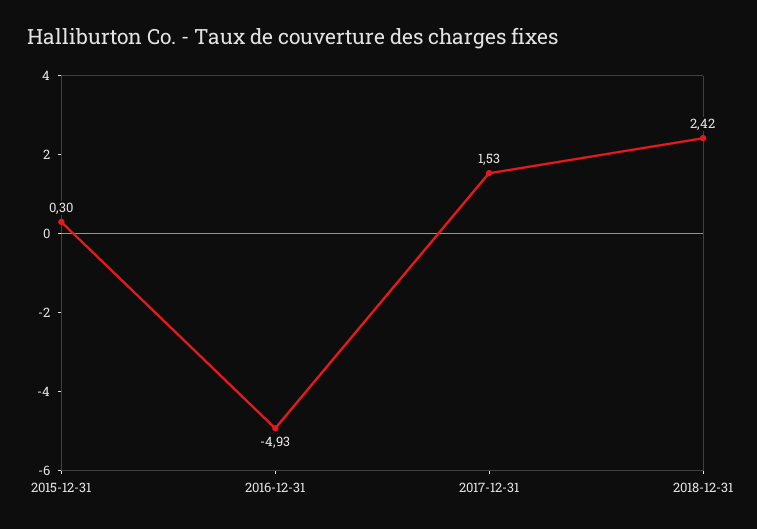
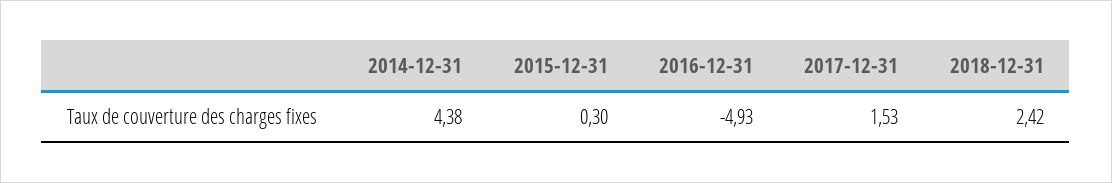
2014-12-31: none -> 4.38

